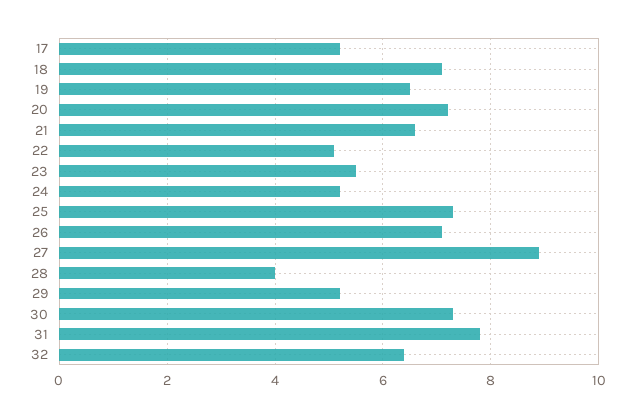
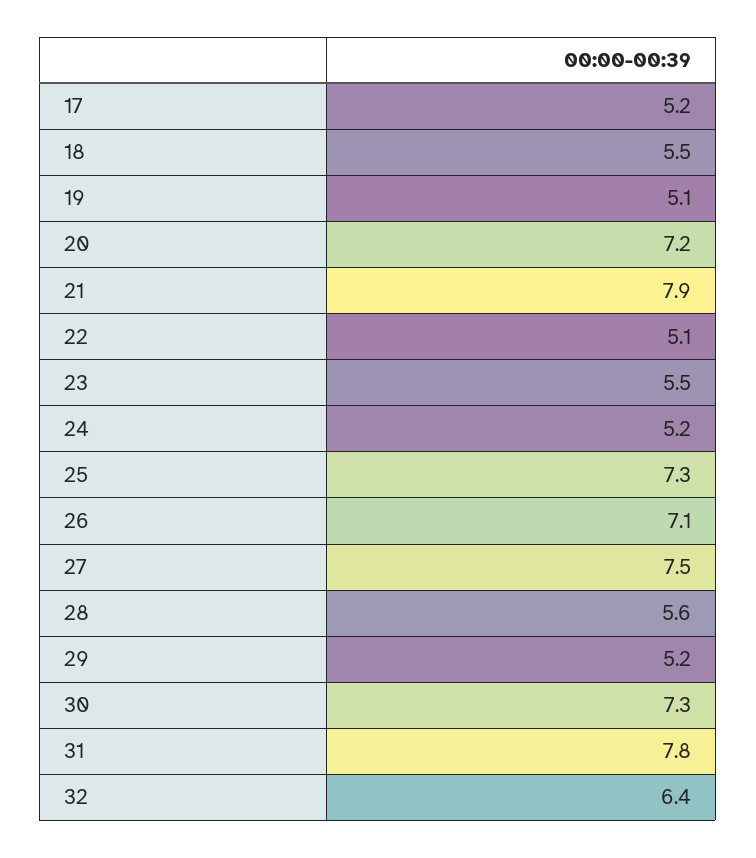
18: 7 -> 5.5
19: 6.5 -> 5.1
21: 6.5 -> 7.9
27: 9 -> 7.5
28: 4 -> 5.6

